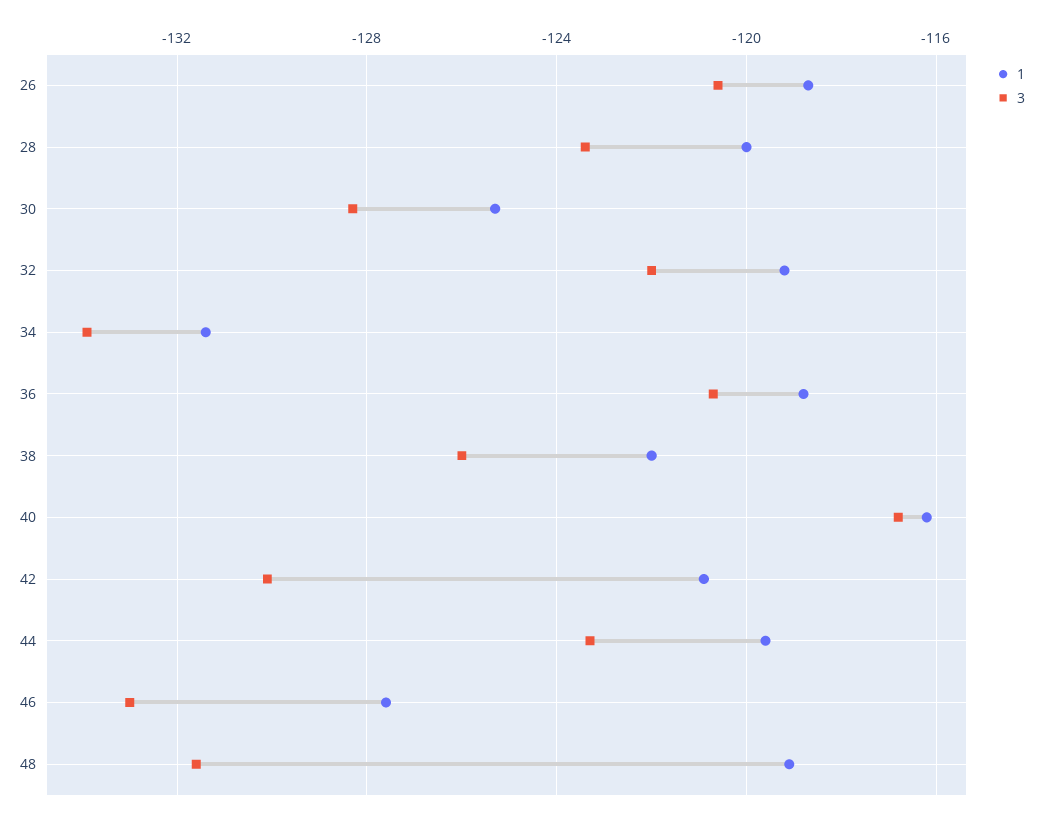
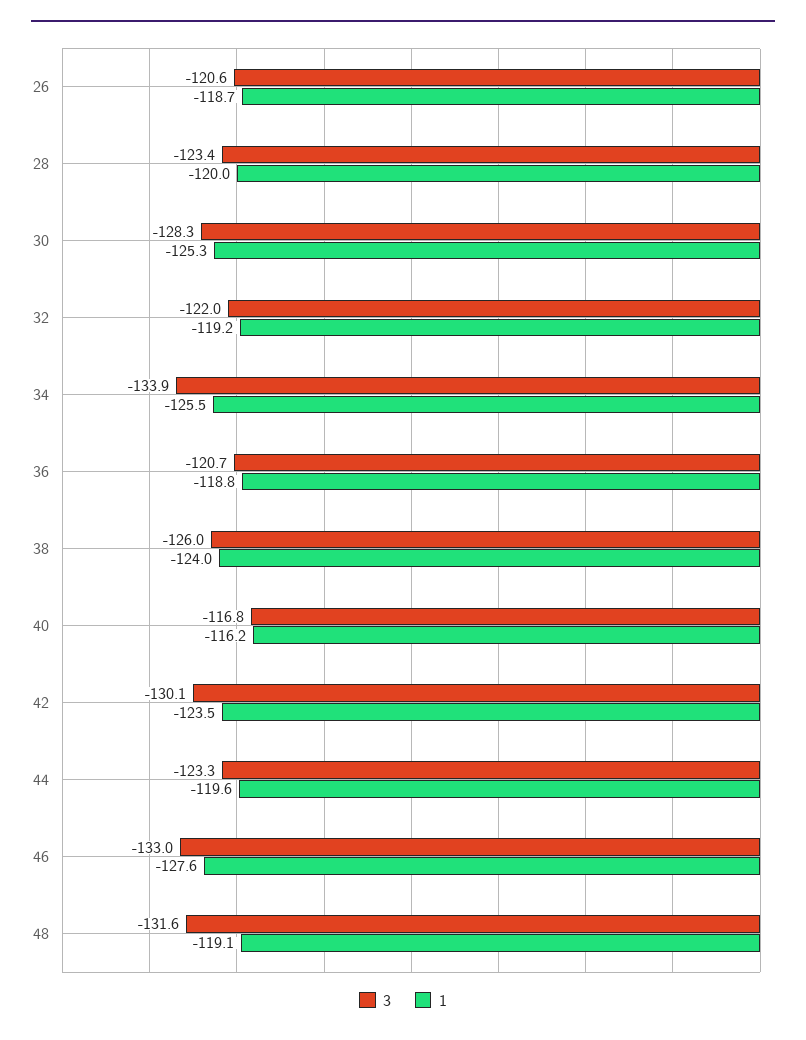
1, 34: -131.5 -> -125.5
1, 38: -122 -> -124
1, 42: -121 -> -123.5

